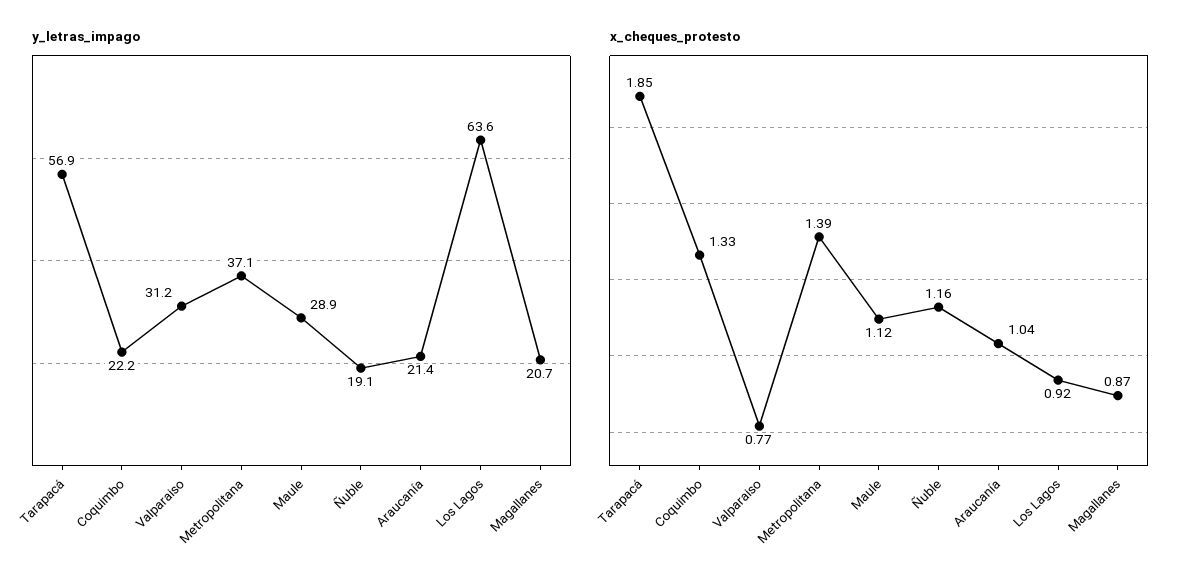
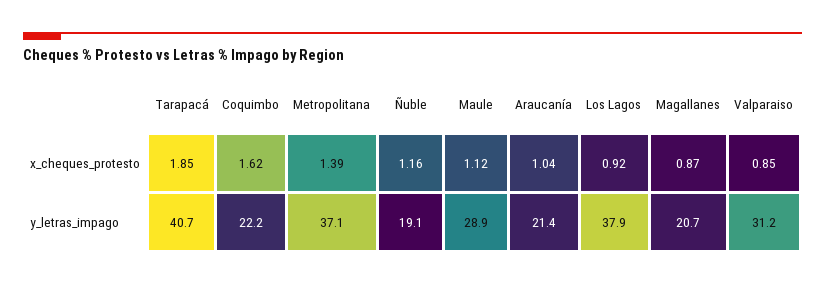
y_letras_impago, Tarapacá: 56.9 -> 40.7
y_letras_impago, Los Lagos: 63.6 -> 37.9
x_cheques_protesto, Coquimbo: 1.33 -> 1.62
x_cheques_protesto, Valparaiso: 0.77 -> 0.85

